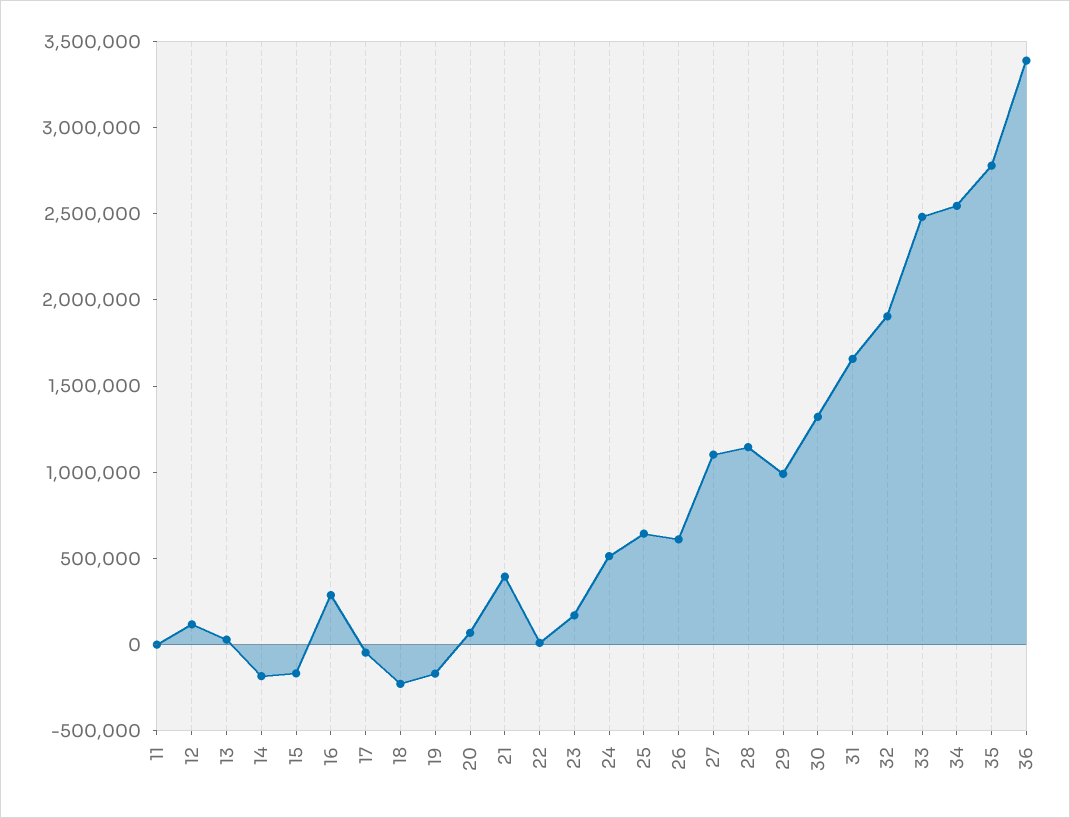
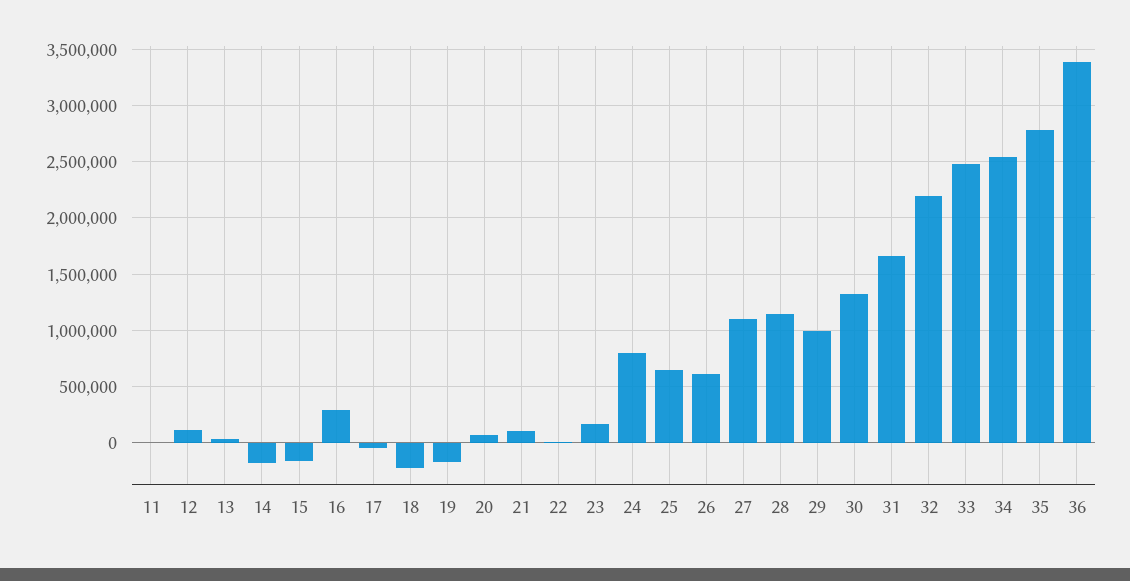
21: 400000 -> 100000
24: 500000 -> 800000
32: 1900000 -> 2200000

